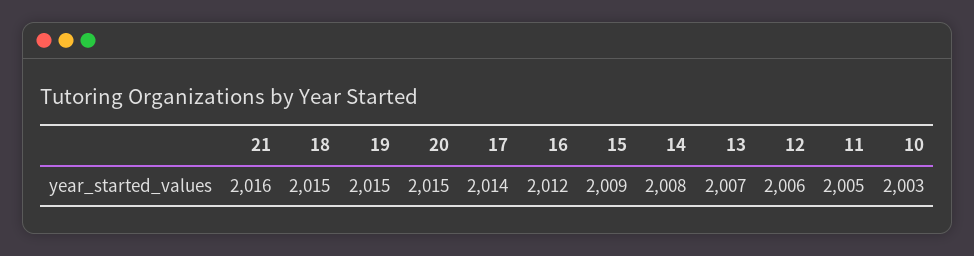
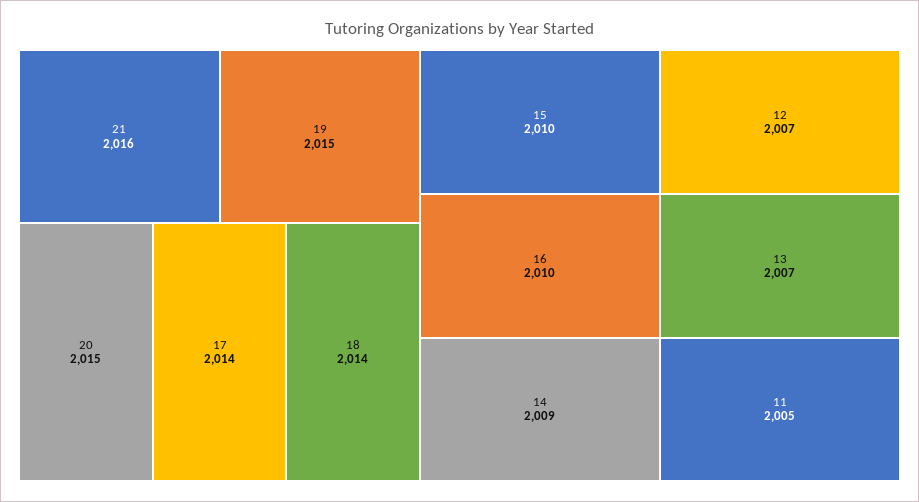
18: 2015 -> 2014
16: 2012 -> 2010
15: 2009 -> 2010
14: 2008 -> 2009
12: 2006 -> 2007
10: 2003 -> none

